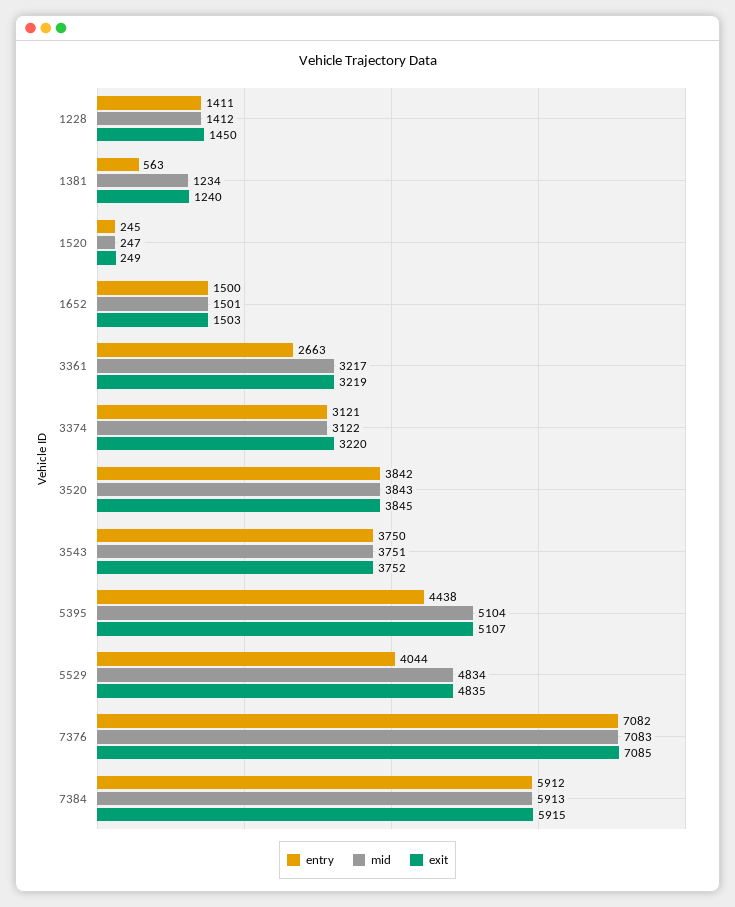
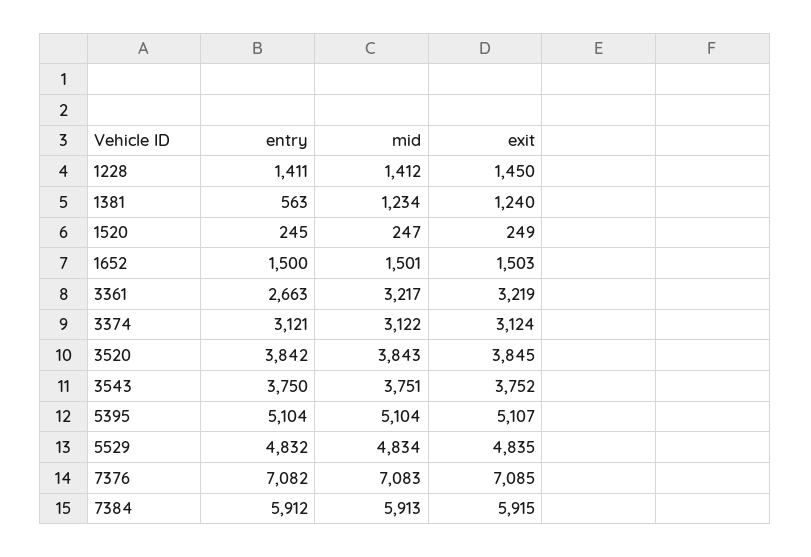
exit, 3374: 3220 -> 3124
entry, 5395: 4438 -> 5104
entry, 5529: 4044 -> 4832

